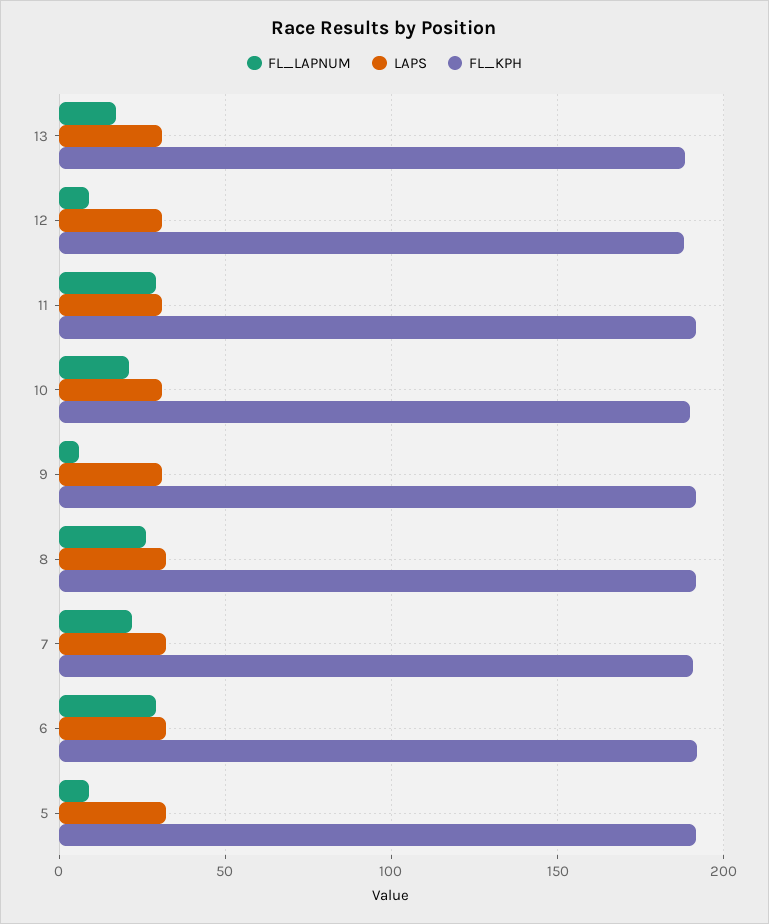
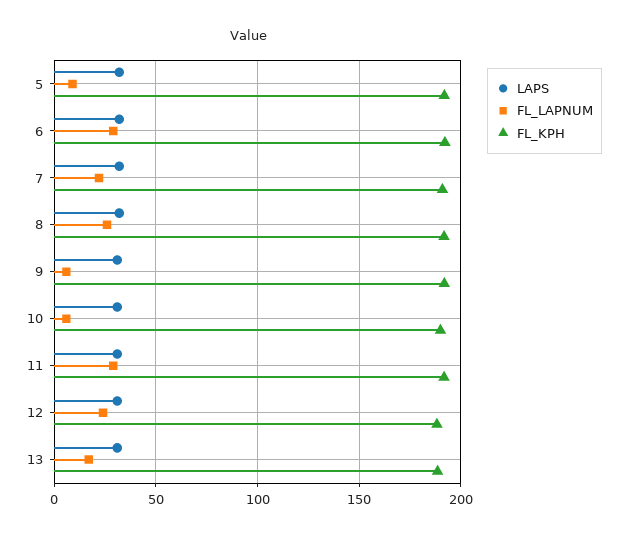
FL_LAPNUM, 12: 10 -> 25
FL_LAPNUM, 10: 20 -> 5

